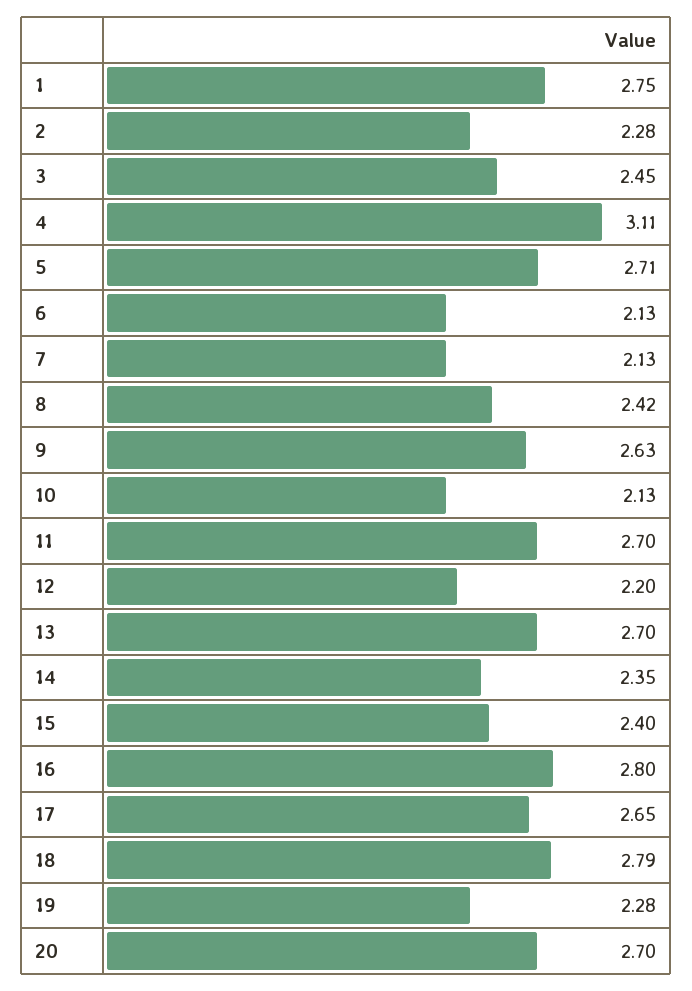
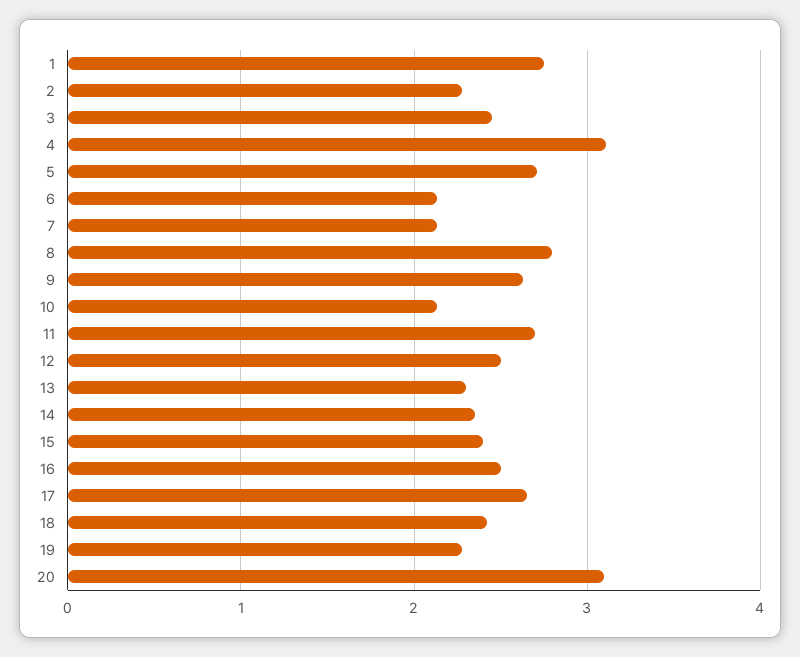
8: 2.42 -> 2.8
12: 2.2 -> 2.5
13: 2.7 -> 2.3
16: 2.8 -> 2.5
18: 2.79 -> 2.4
20: 2.7 -> 3.1

